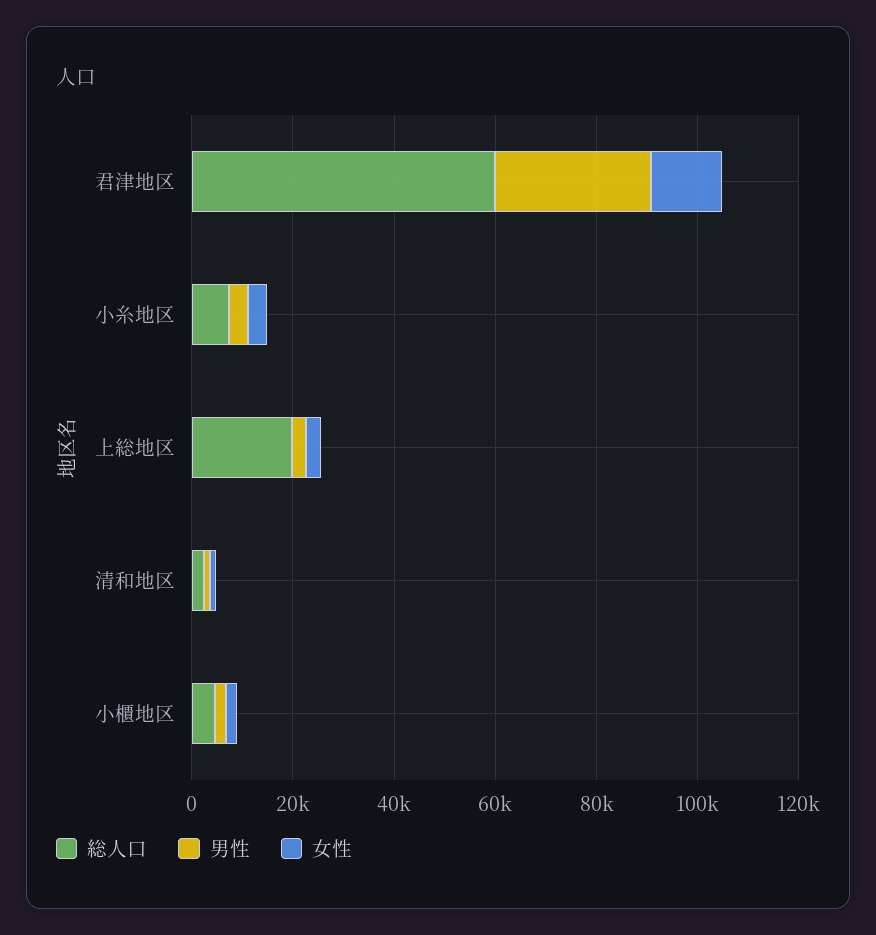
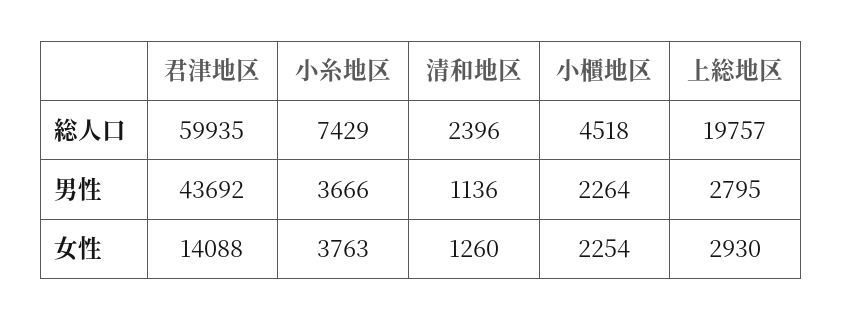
男性, 君津地区: 30000 -> 43692

